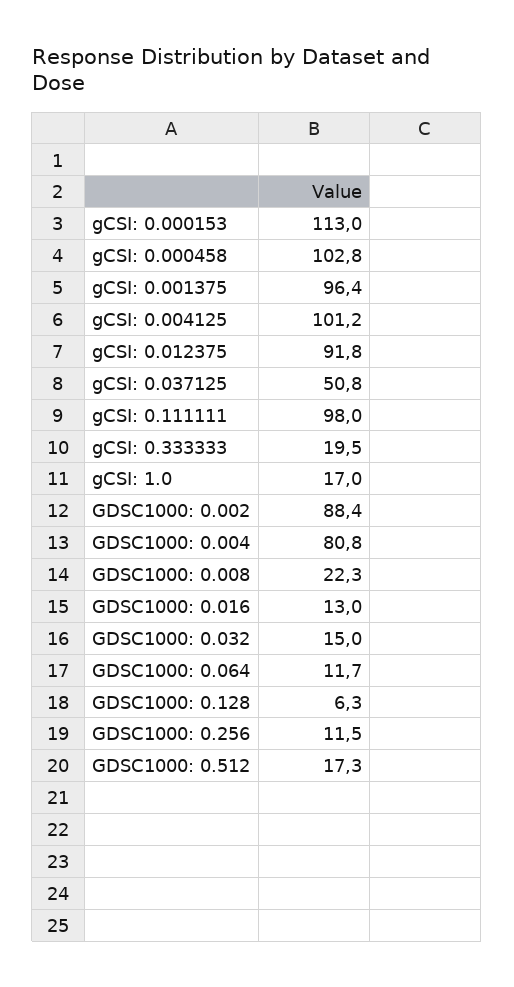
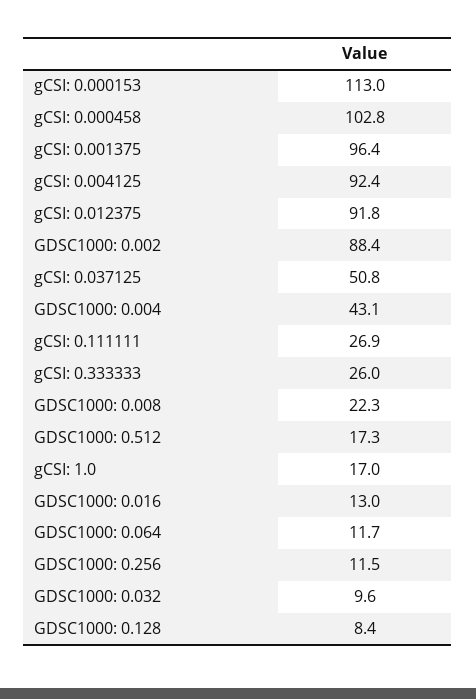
gCSI: 0.004125: 101.2 -> 92.4
gCSI: 0.111111: 98 -> 26.9
gCSI: 0.333333: 19.5 -> 26
GDSC1000: 0.004: 80.8 -> 43.1
GDSC1000: 0.032: 15 -> 9.6
GDSC1000: 0.128: 6.3 -> 8.4

